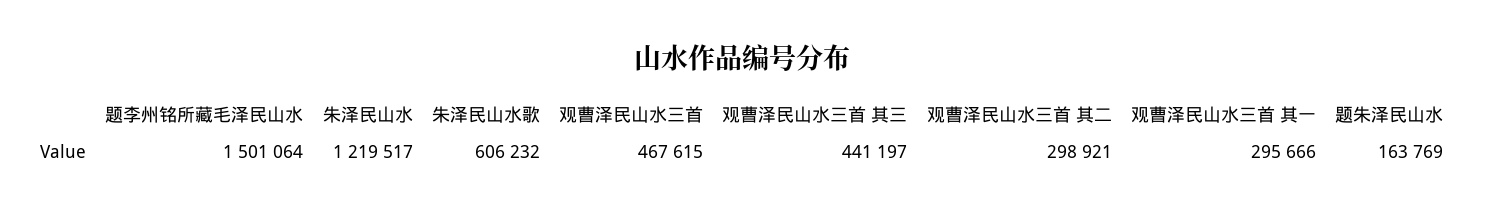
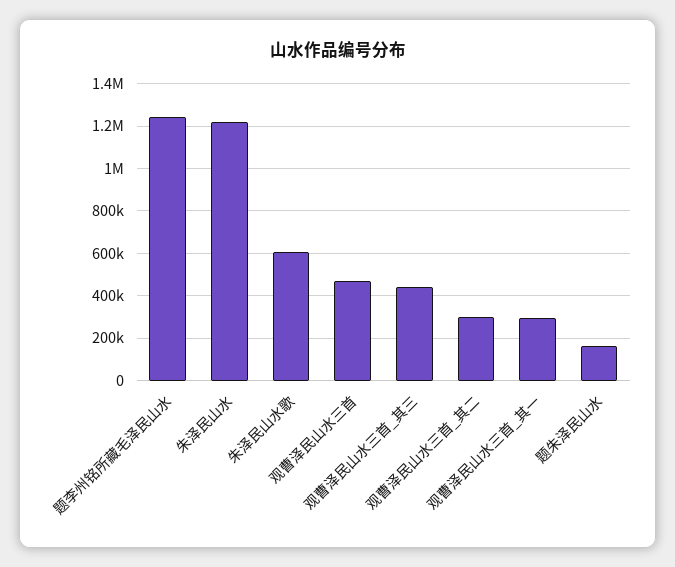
题李州铭所藏毛泽民山水: 1501064 -> 1250000

